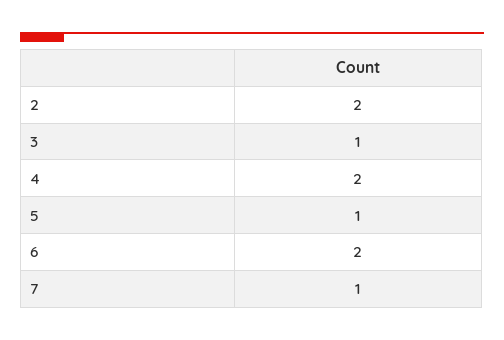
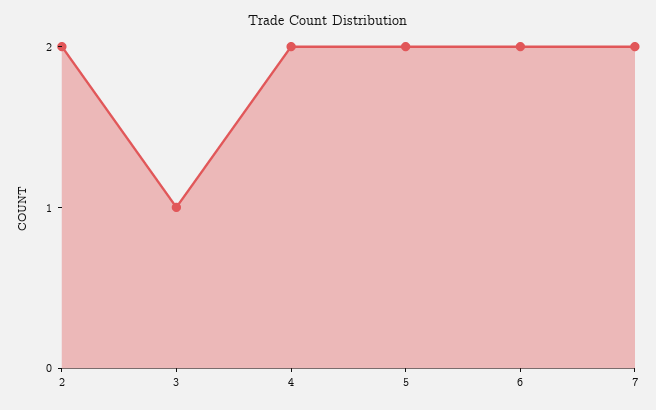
5: 1 -> 2
7: 1 -> 2

